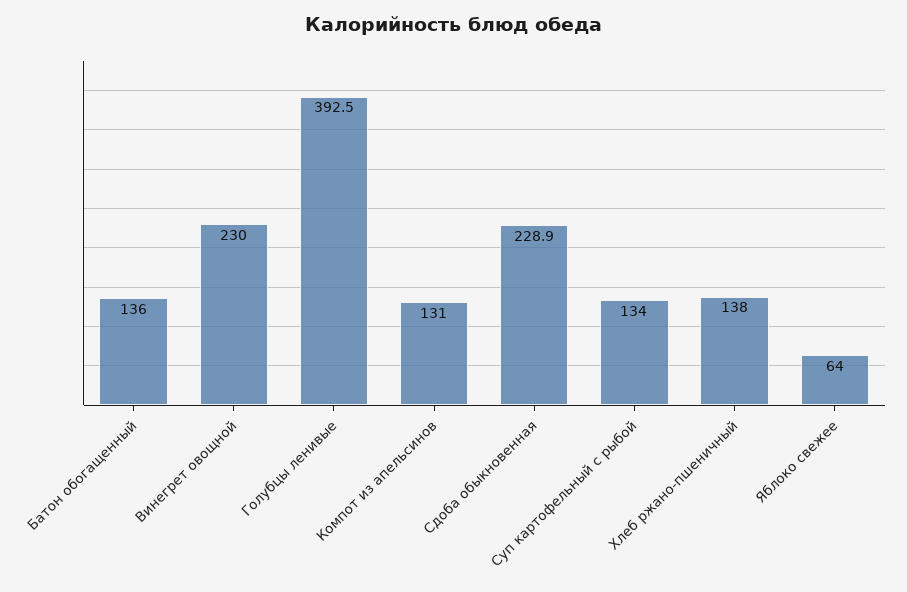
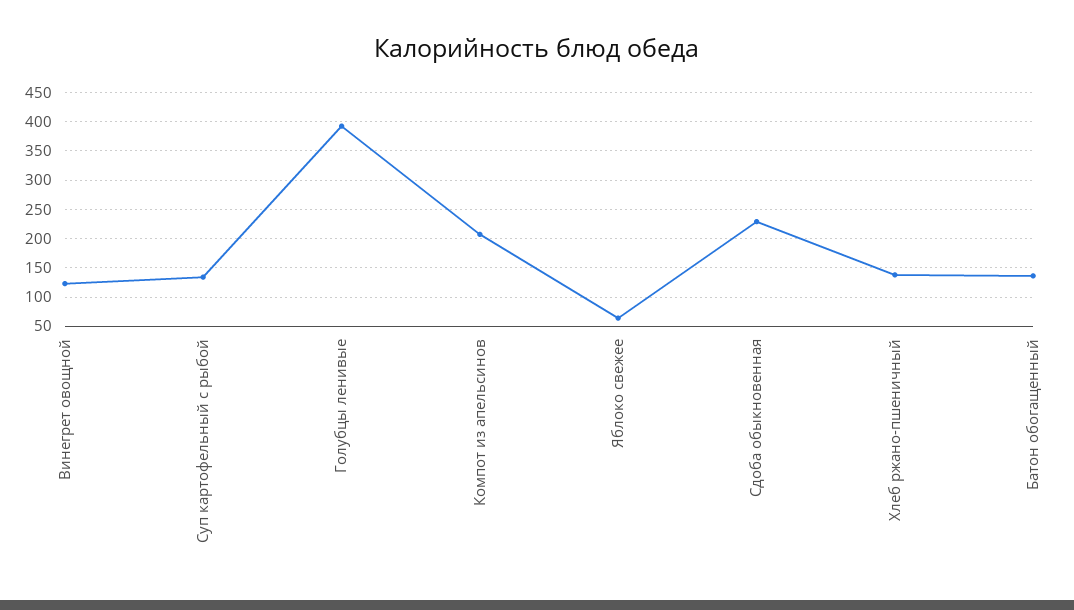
Винегрет овощной: 230 -> 125
Компот из апельсинов: 131 -> 200

